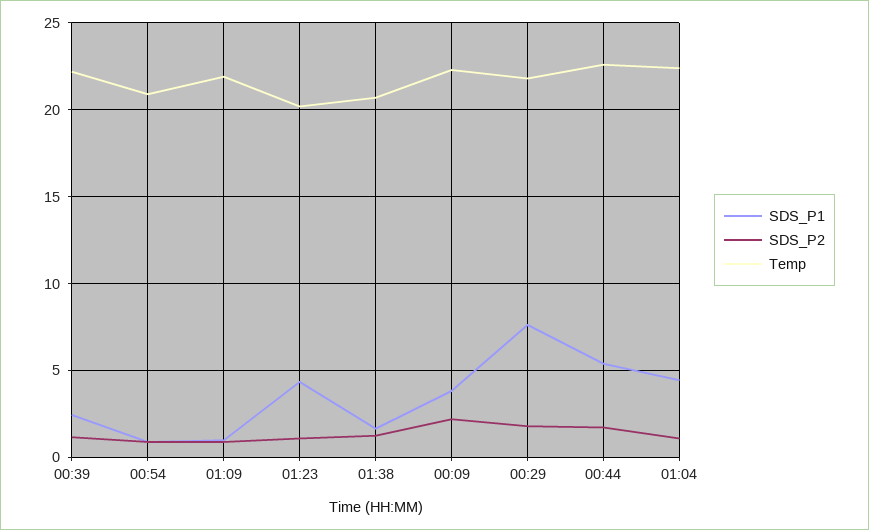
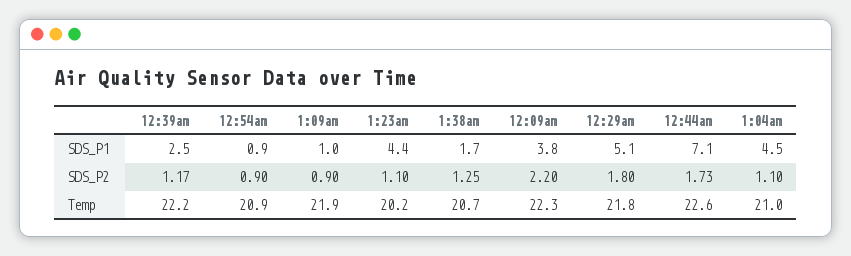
SDS_P1, 00:29: 7.5 -> 5.1
SDS_P1, 00:44: 5.5 -> 7.1
Temp, 01:04: 22.5 -> 21

